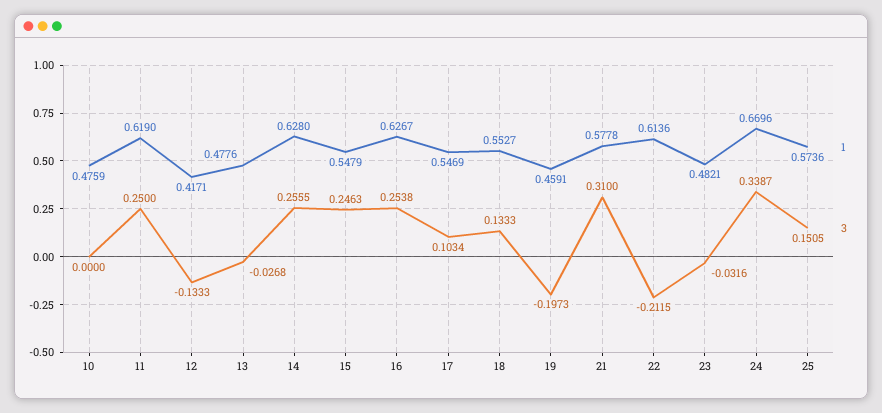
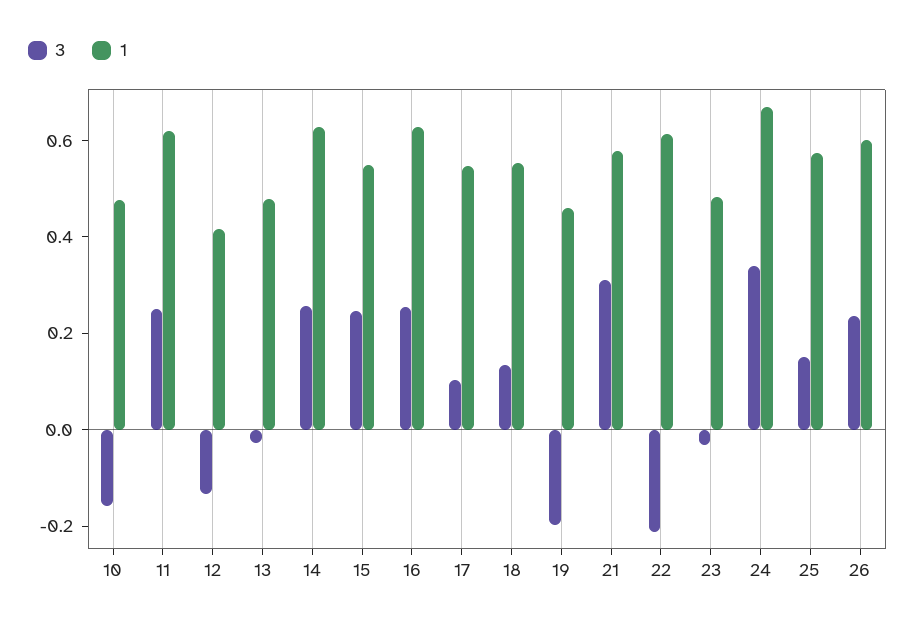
3, 10: 0 -> -0.15
3, 26: none -> 0.25
1, 26: none -> 0.6

